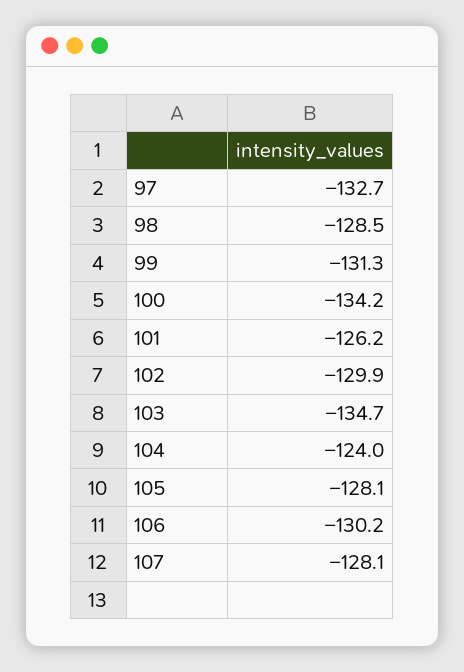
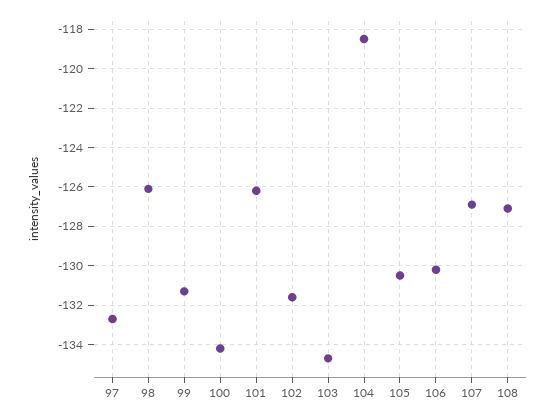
98: -128.5 -> -126
102: -129.9 -> -131.5
104: -124 -> -118.5
105: -128.1 -> -130.5
107: -128.1 -> -127
108: none -> -127

